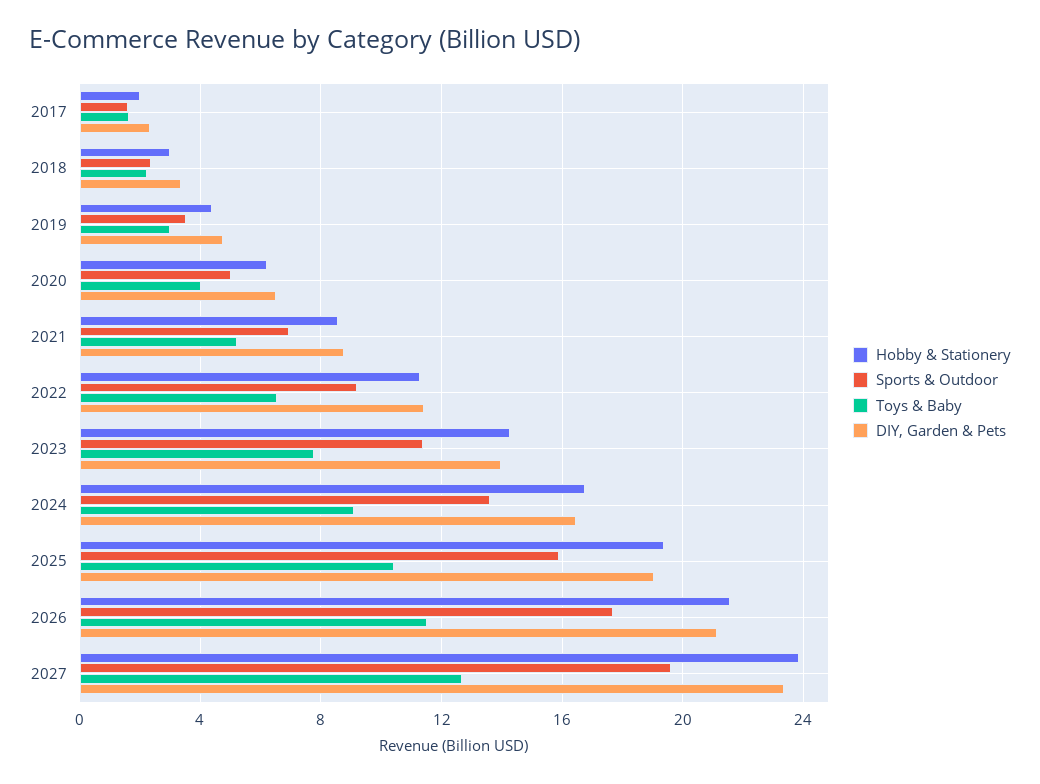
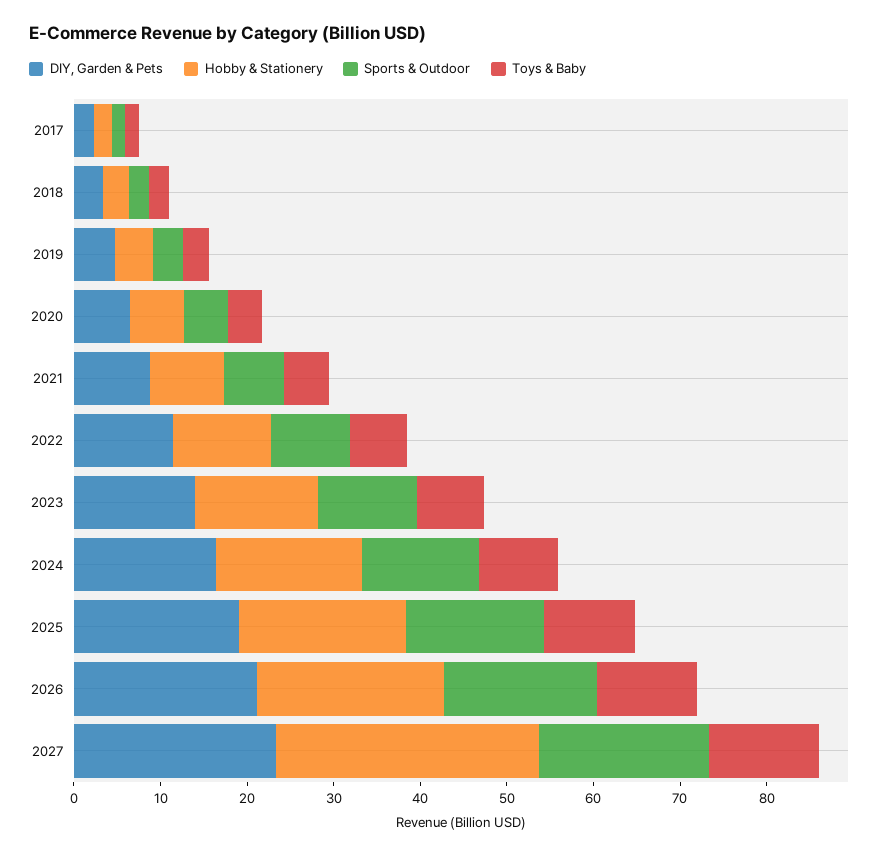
Hobby & Stationery, 2027: 24 -> 30

